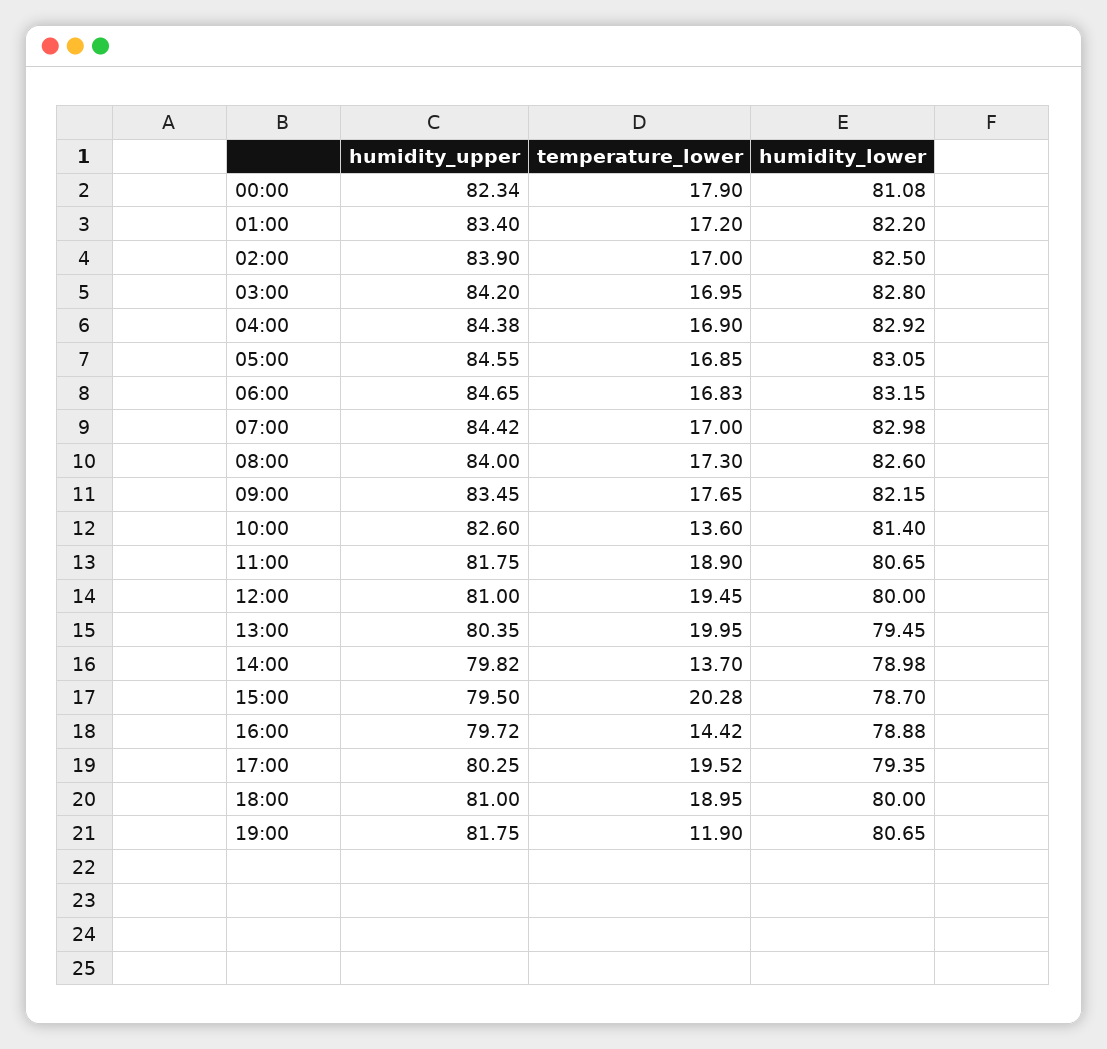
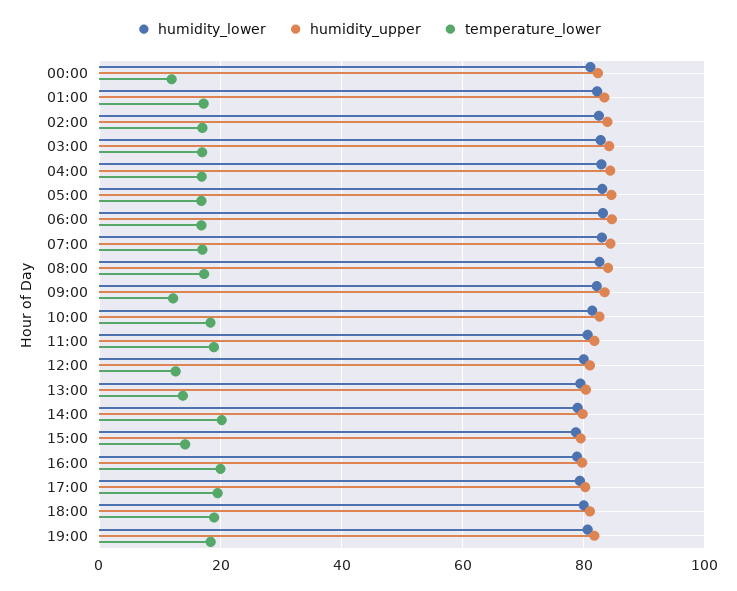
temperature_lower, 00:00: 17.9 -> 12
temperature_lower, 09:00: 17.65 -> 12
temperature_lower, 10:00: 13.6 -> 18
temperature_lower, 12:00: 19.45 -> 12
temperature_lower, 13:00: 19.95 -> 14
temperature_lower, 14:00: 13.7 -> 20
temperature_lower, 15:00: 20.28 -> 14
temperature_lower, 16:00: 14.42 -> 20
temperature_lower, 19:00: 11.9 -> 18

